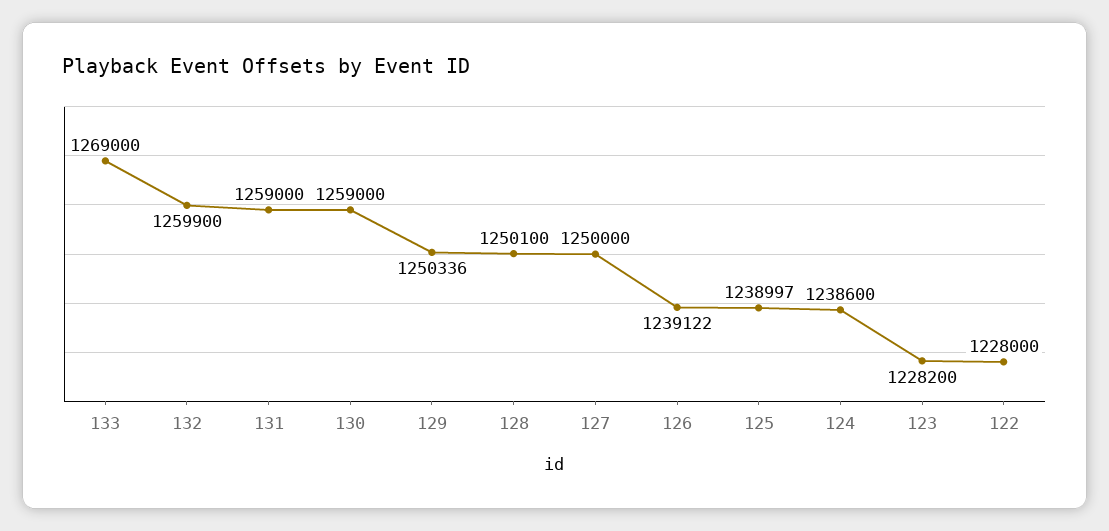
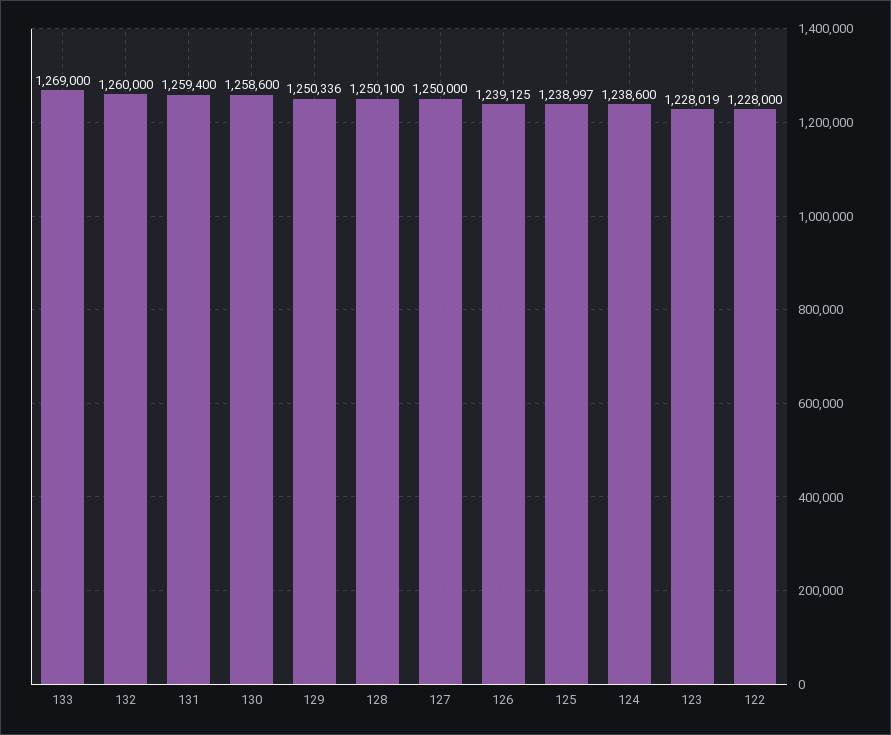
132: 1259900 -> 1260000
131: 1259000 -> 1259400
130: 1259000 -> 1258600
126: 1239122 -> 1239125
123: 1228200 -> 1228019

